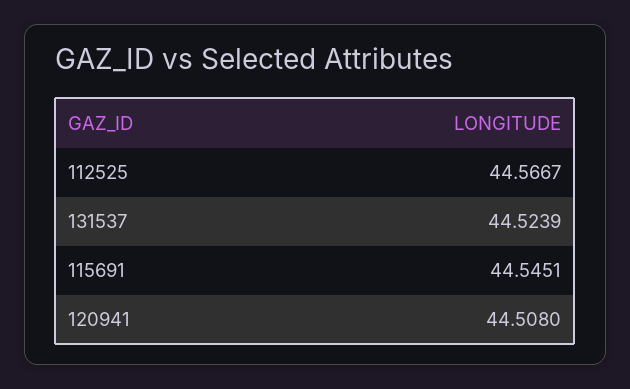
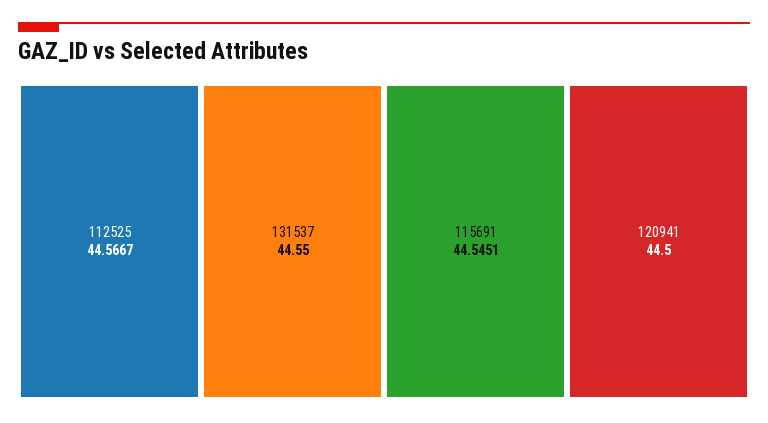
131537: 44.5239 -> 44.55
120941: 44.508 -> 44.5

